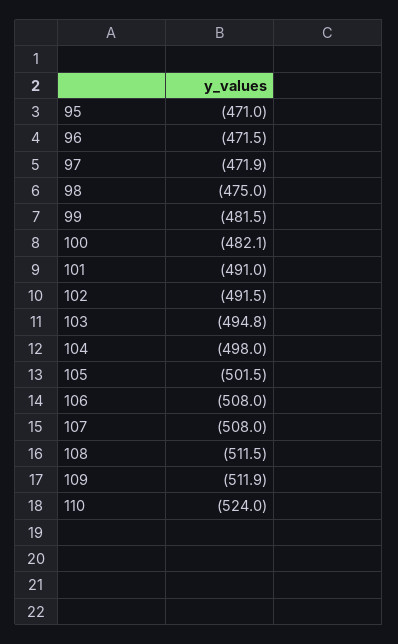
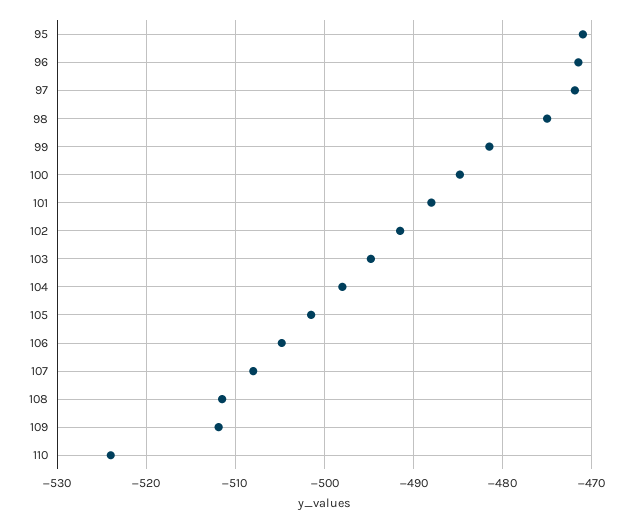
100: -482.1 -> -485
101: -491 -> -488
106: -508 -> -505

